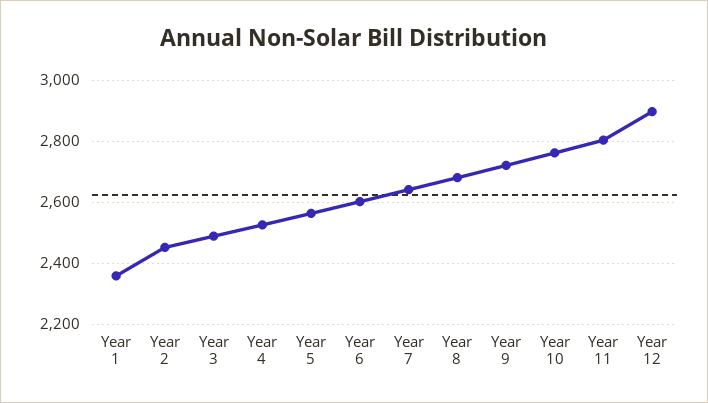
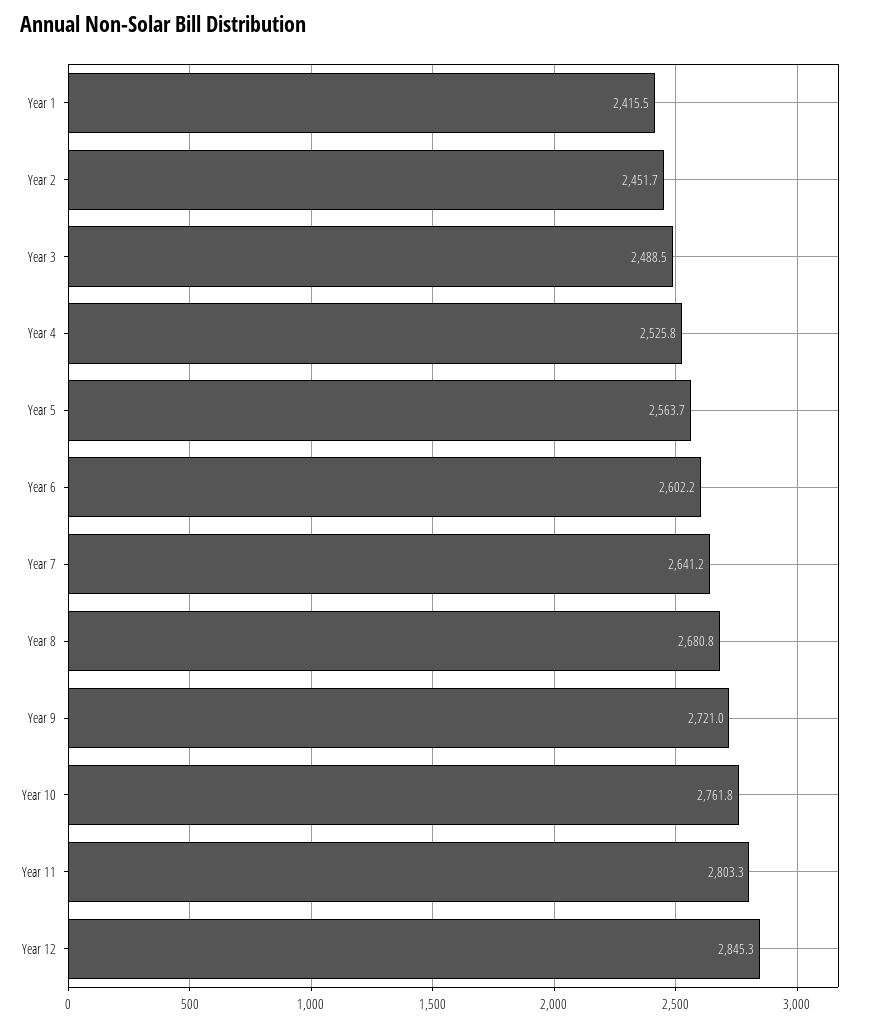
Year 1: 2360 -> 2415.5
Year 12: 2900 -> 2845.3

